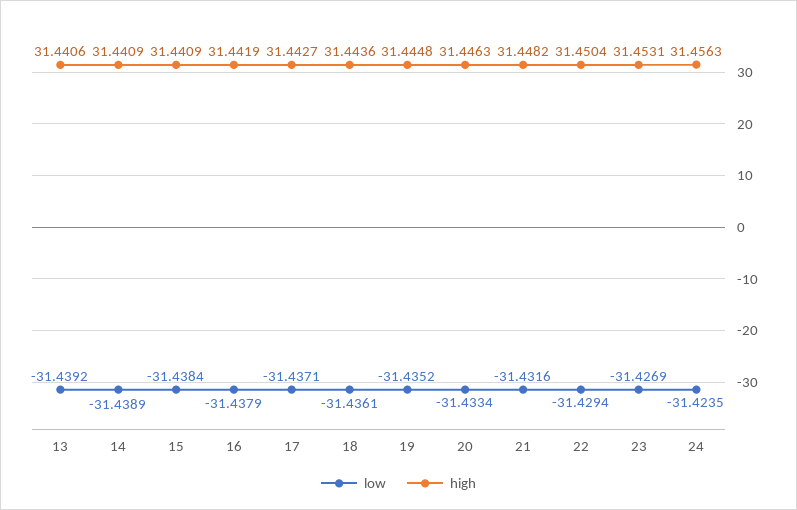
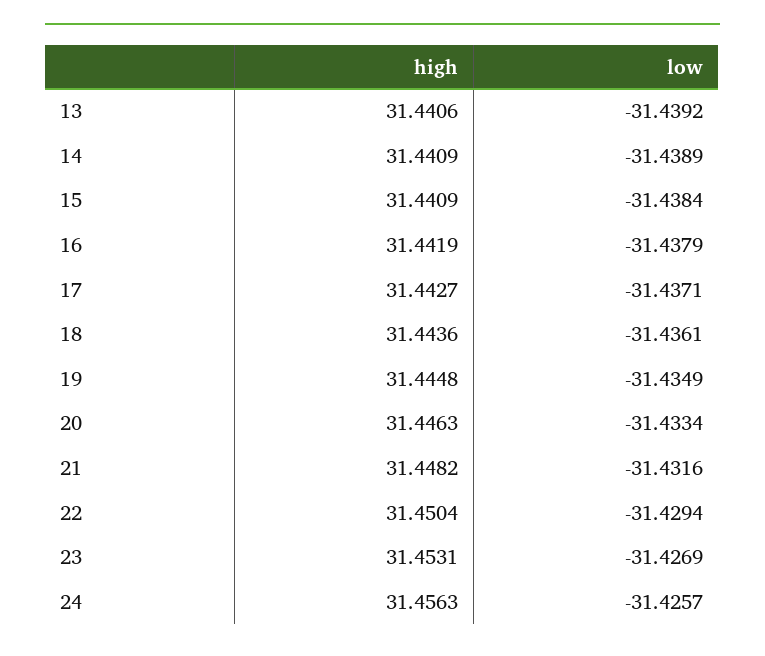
low, 19: -31.4352 -> -31.4349
low, 24: -31.4235 -> -31.4257

